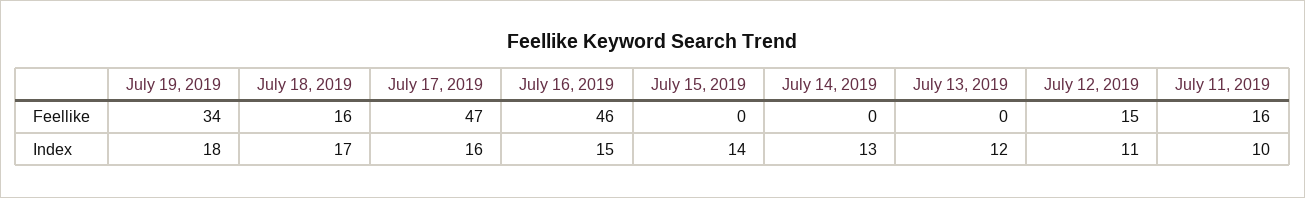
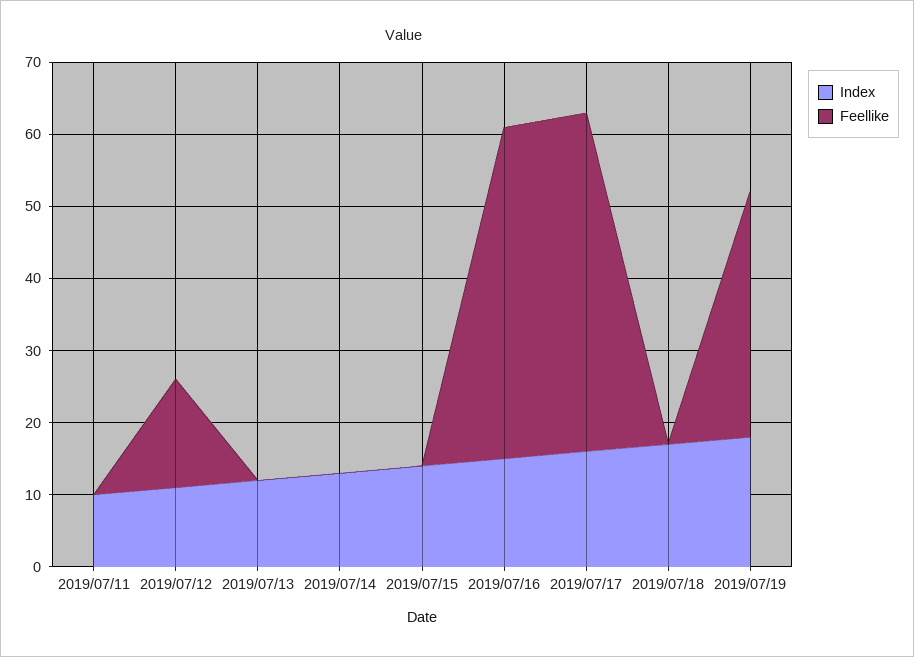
Feellike, July 18, 2019: 16 -> 0
Feellike, July 11, 2019: 16 -> 0

